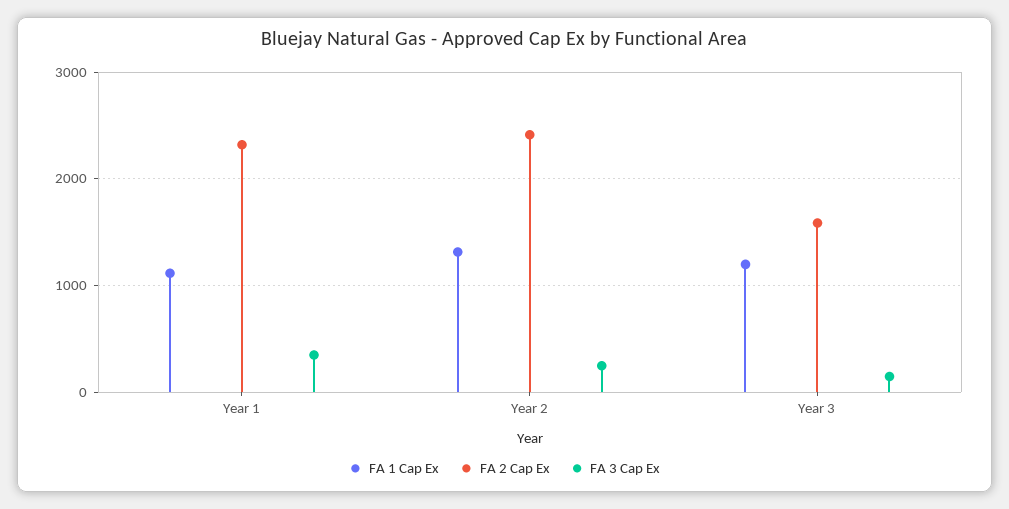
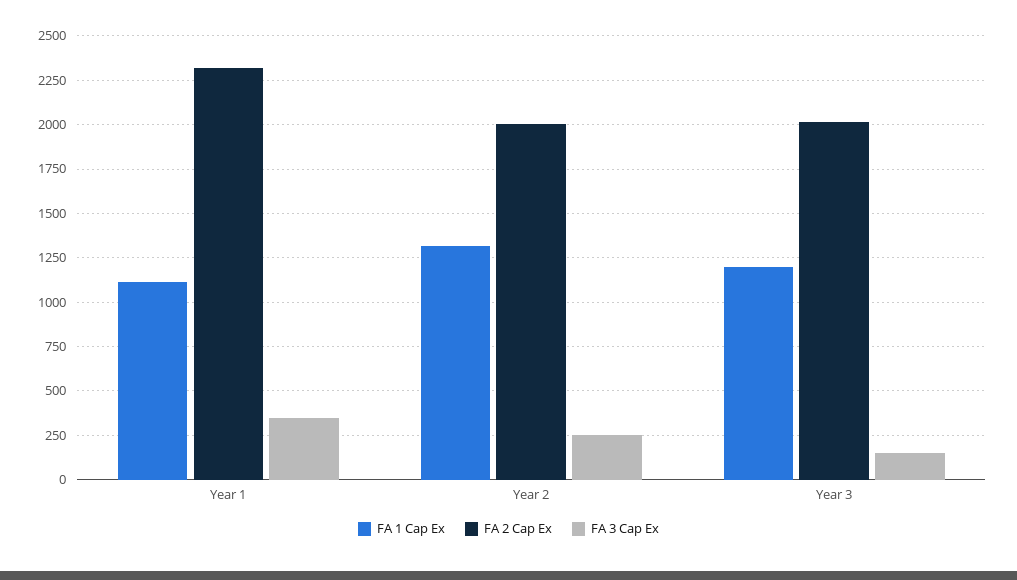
FA 2 Cap Ex, Year 2: 2400 -> 2000
FA 2 Cap Ex, Year 3: 1600 -> 2000

